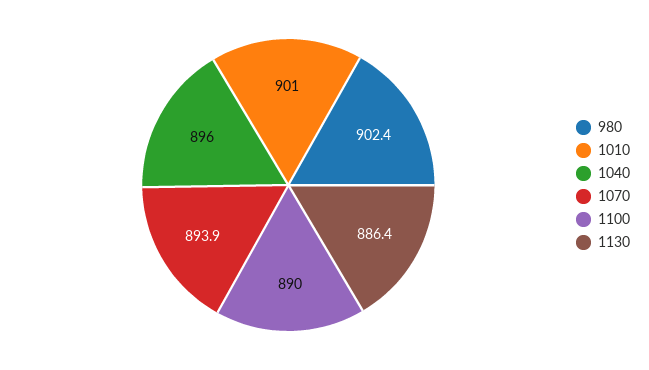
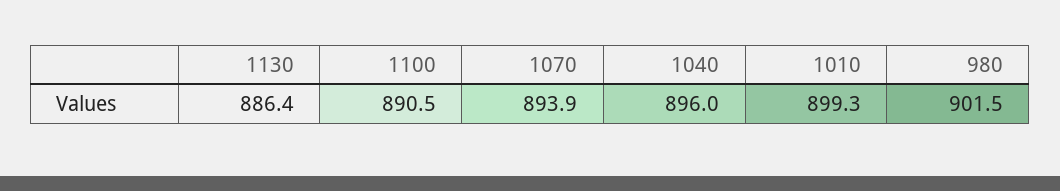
980: 902.4 -> 901.5
1010: 901 -> 899.3
1100: 890 -> 890.5

